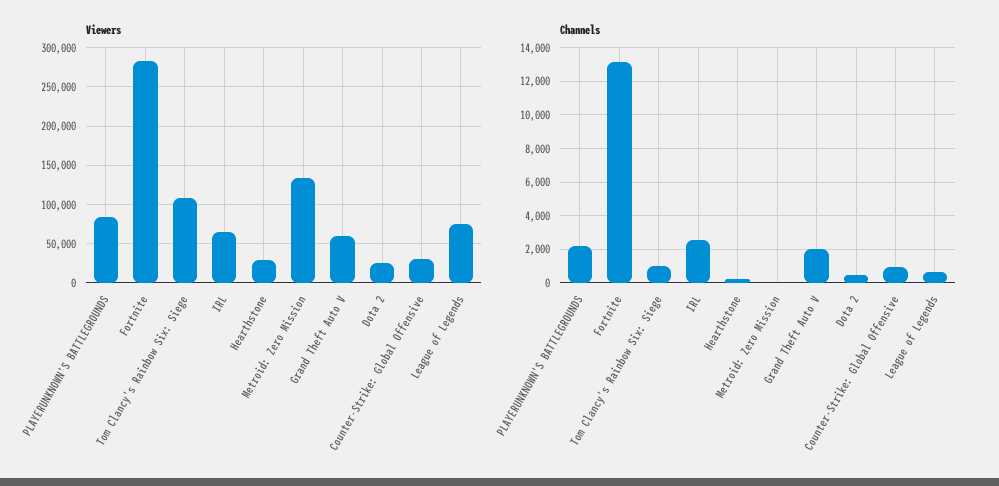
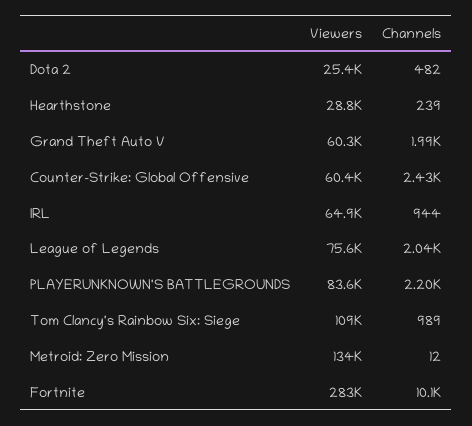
Viewers, Counter-Strike: Global Offensive: 30000 -> 60400
Channels, Fortnite: 13000 -> 10100
Channels, IRL: 2500 -> 944
Channels, Counter-Strike: Global Offensive: 1000 -> 2430
Channels, League of Legends: 500 -> 2040

